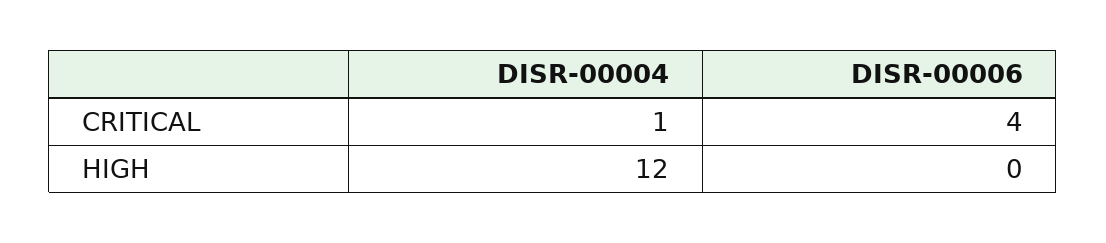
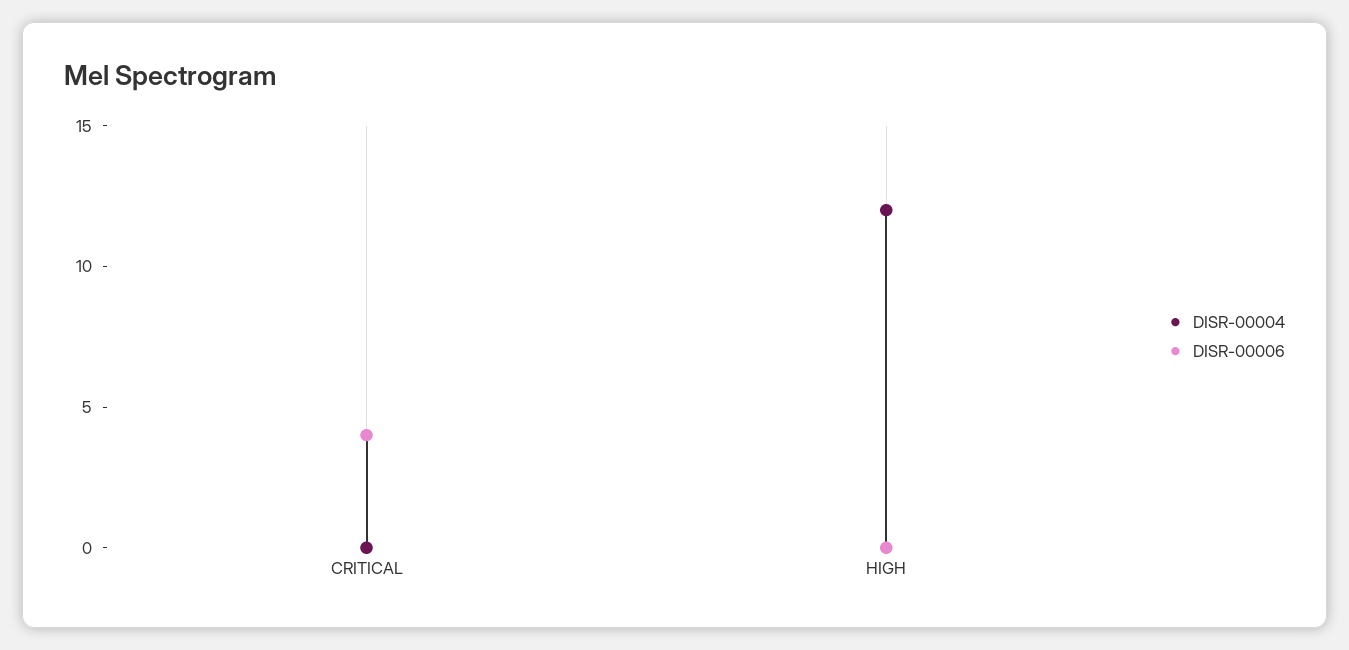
DISR-00004, CRITICAL: 1 -> 0

